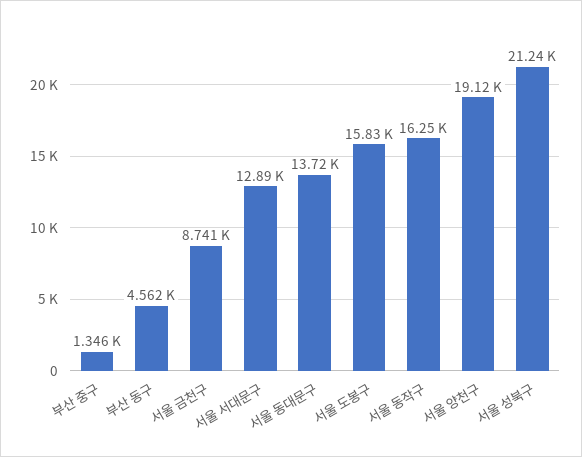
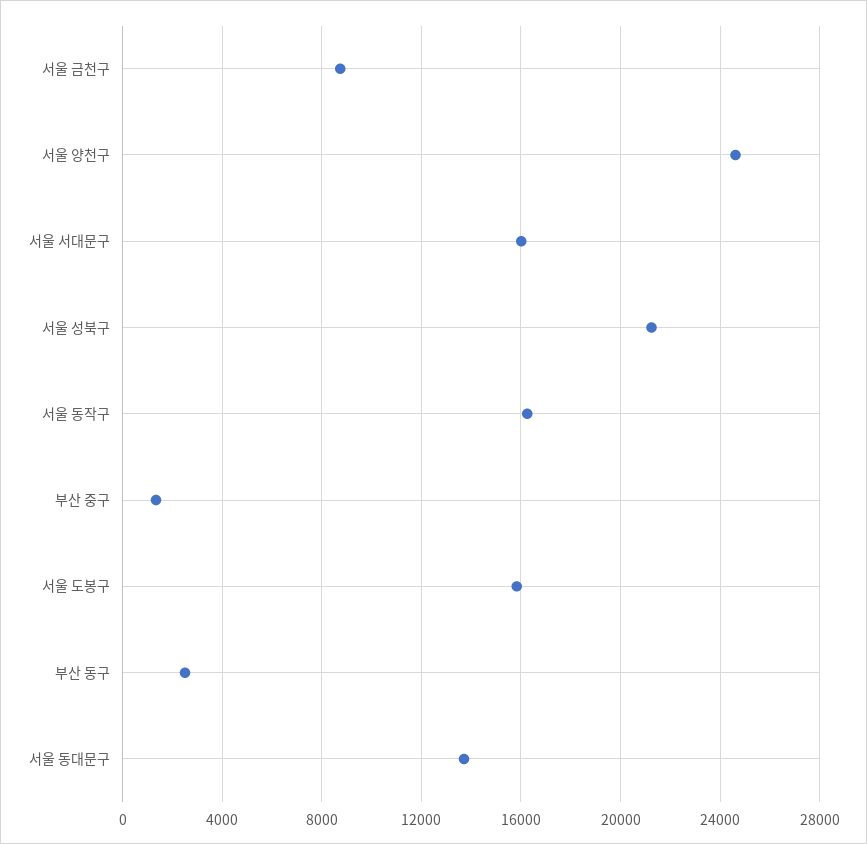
부산 동구: 4562 -> 2500
서울 서대문구: 12890 -> 16000
서울 양천구: 19120 -> 24500

